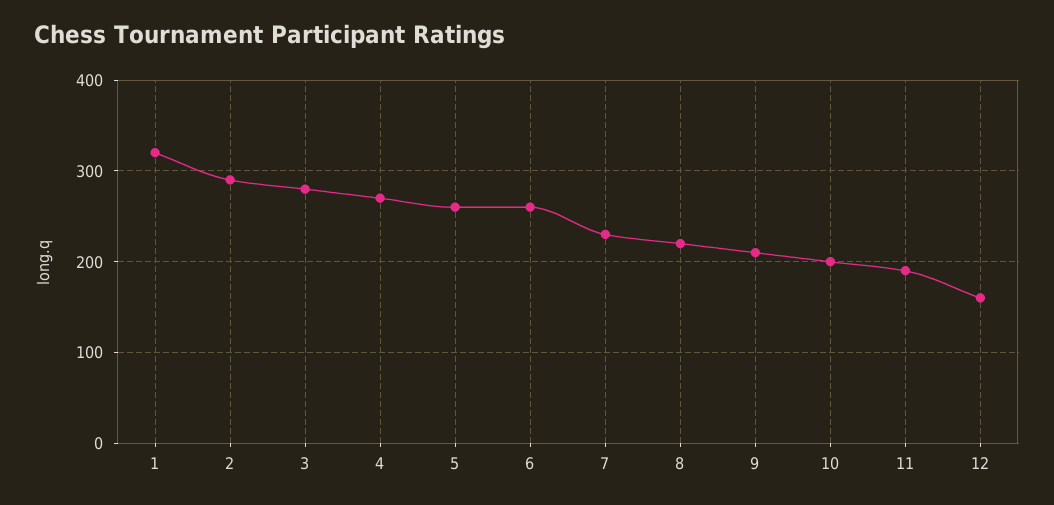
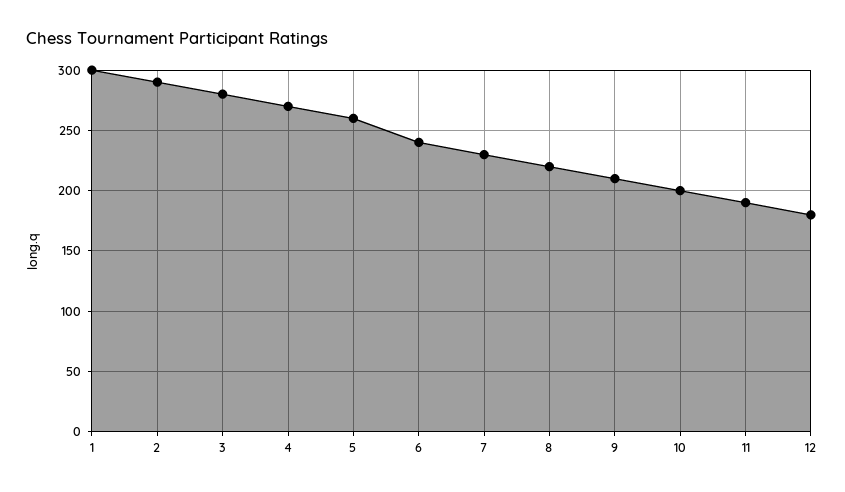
1: 320 -> 300
6: 260 -> 240
12: 160 -> 180

